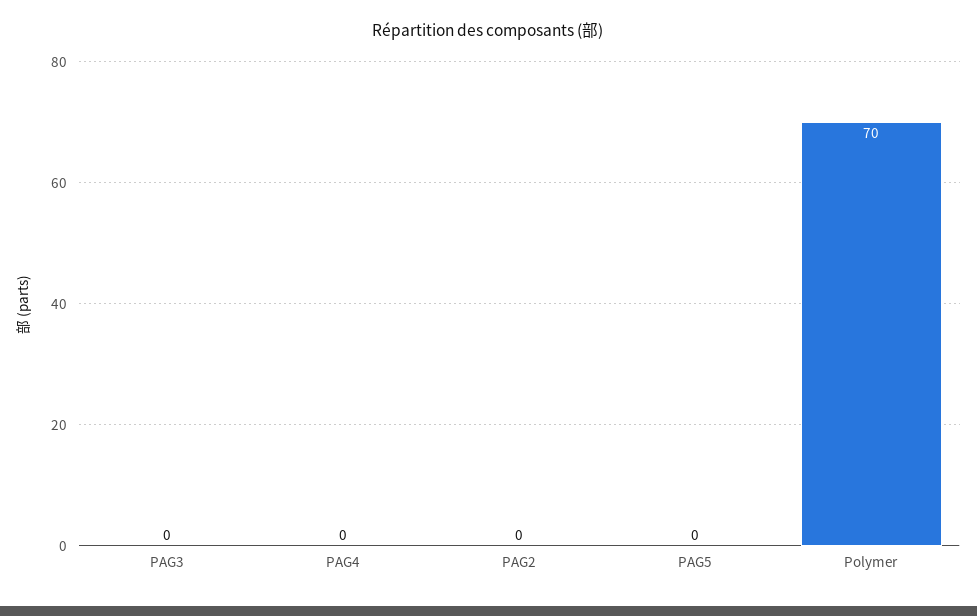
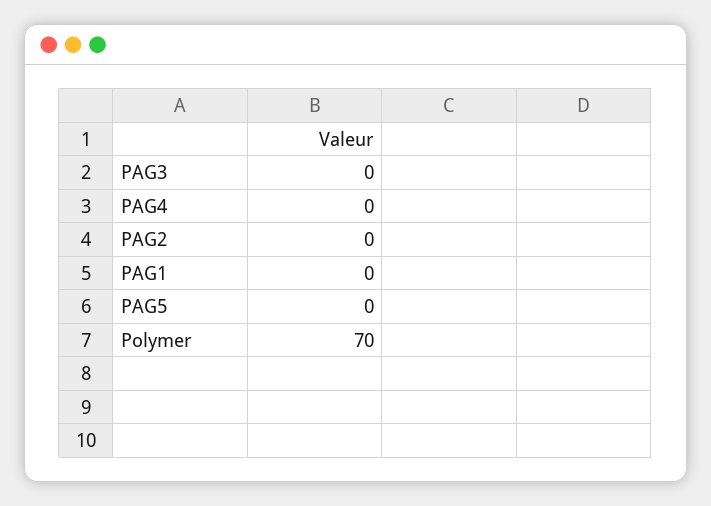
PAG1: none -> 0

